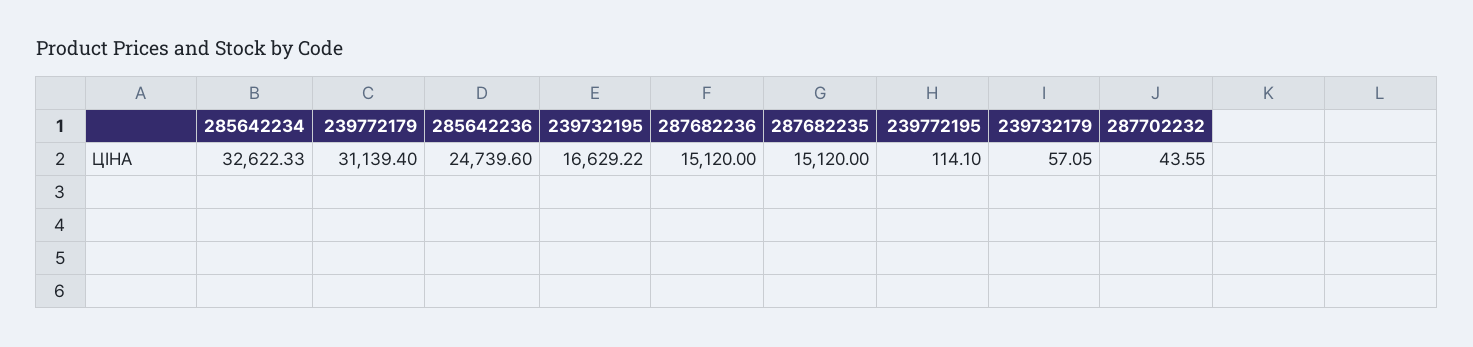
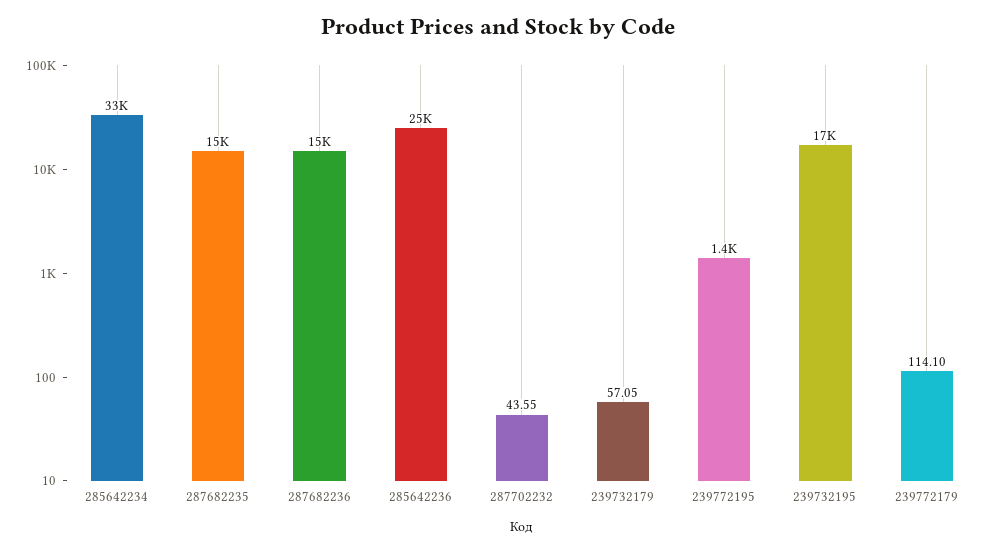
239772179: 31139.4 -> 114.1
239772195: 114.1 -> 1400

